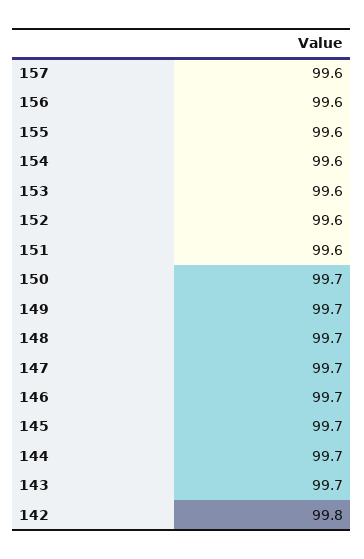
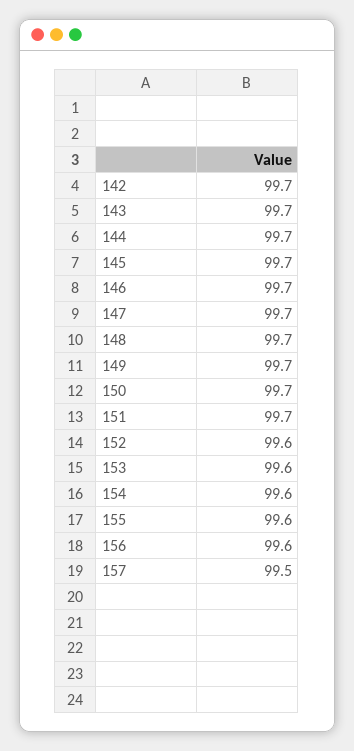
157: 99.6 -> 99.5
151: 99.6 -> 99.7
142: 99.8 -> 99.7

